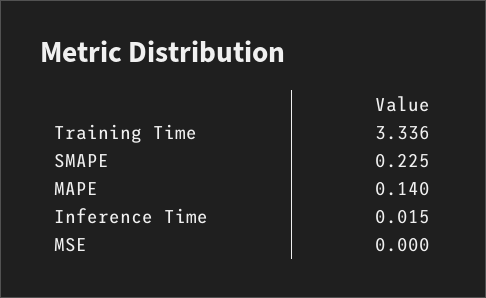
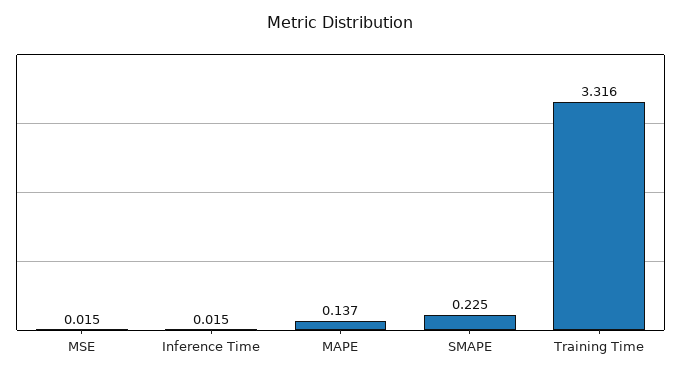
Training Time: 3.336 -> 3.316
MAPE: 0.14 -> 0.137
MSE: 0 -> 0.015

